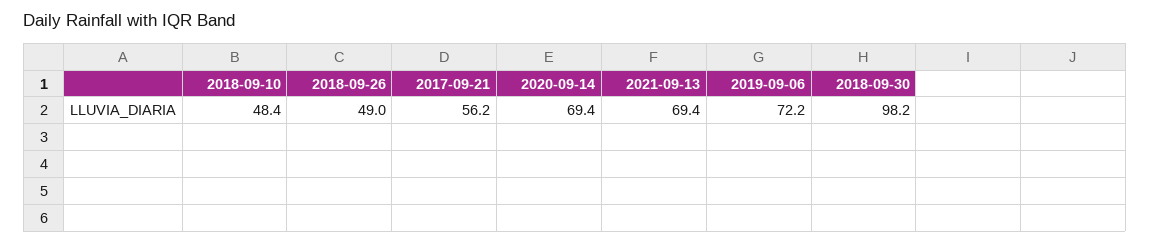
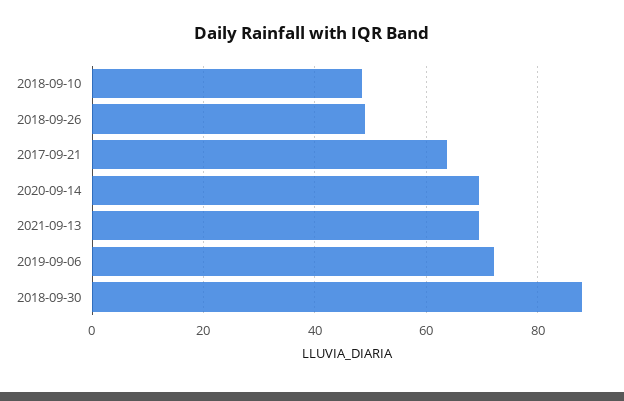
2017-09-21: 56.2 -> 64
2018-09-30: 98.2 -> 88

